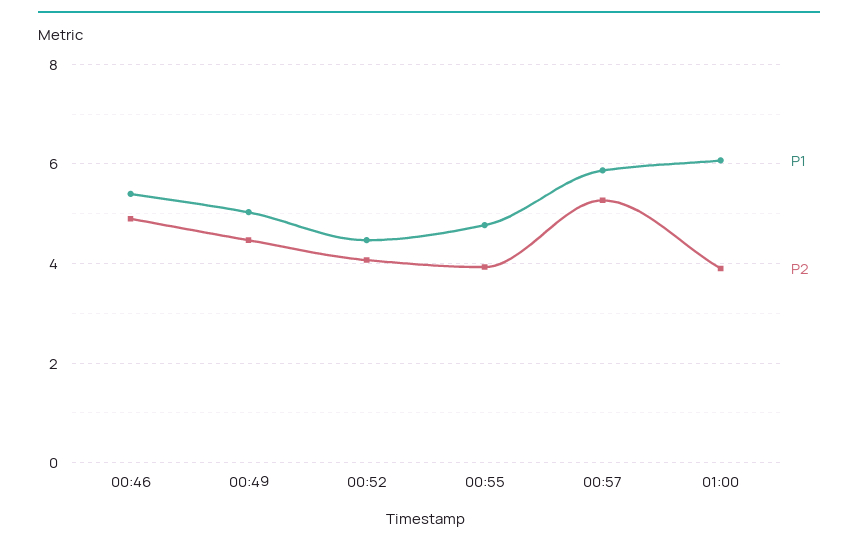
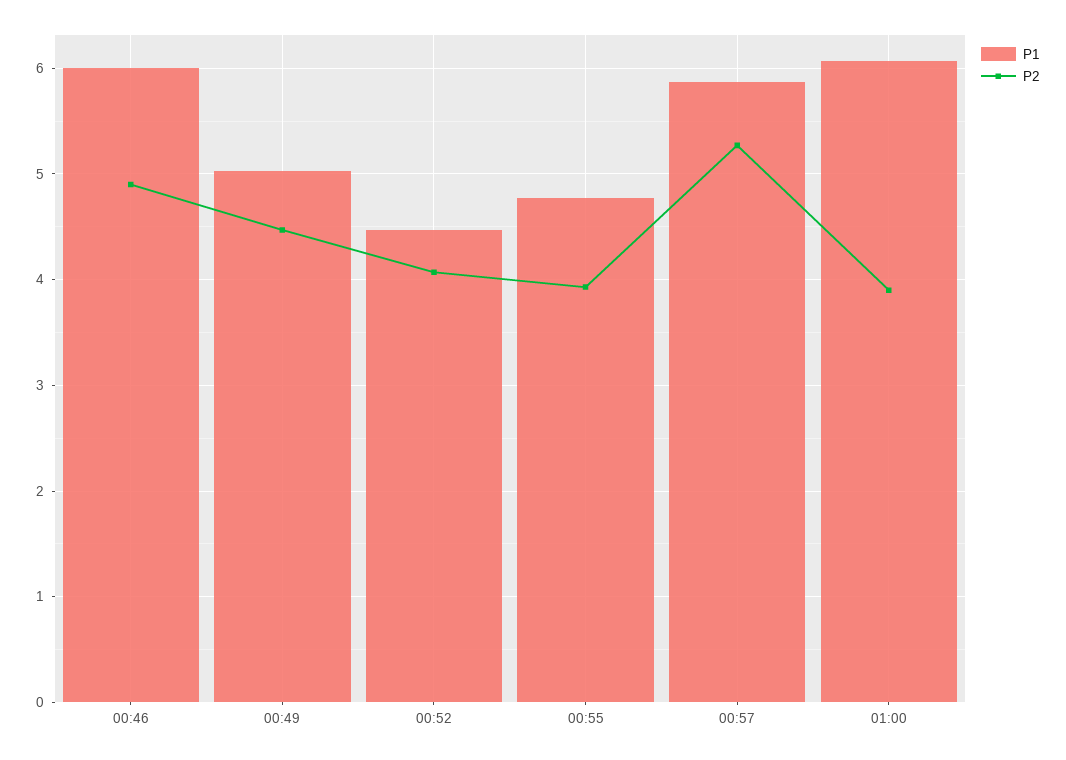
P1, 00:46: 5.4 -> 6

